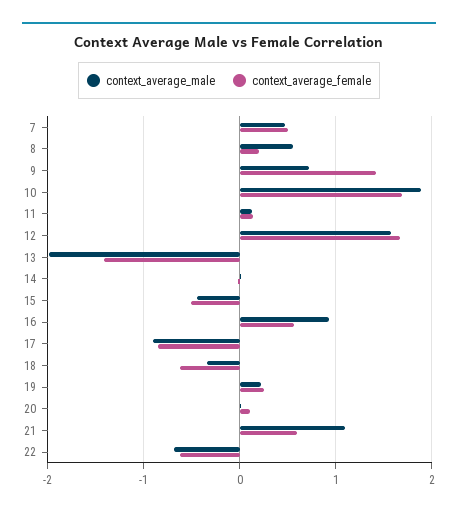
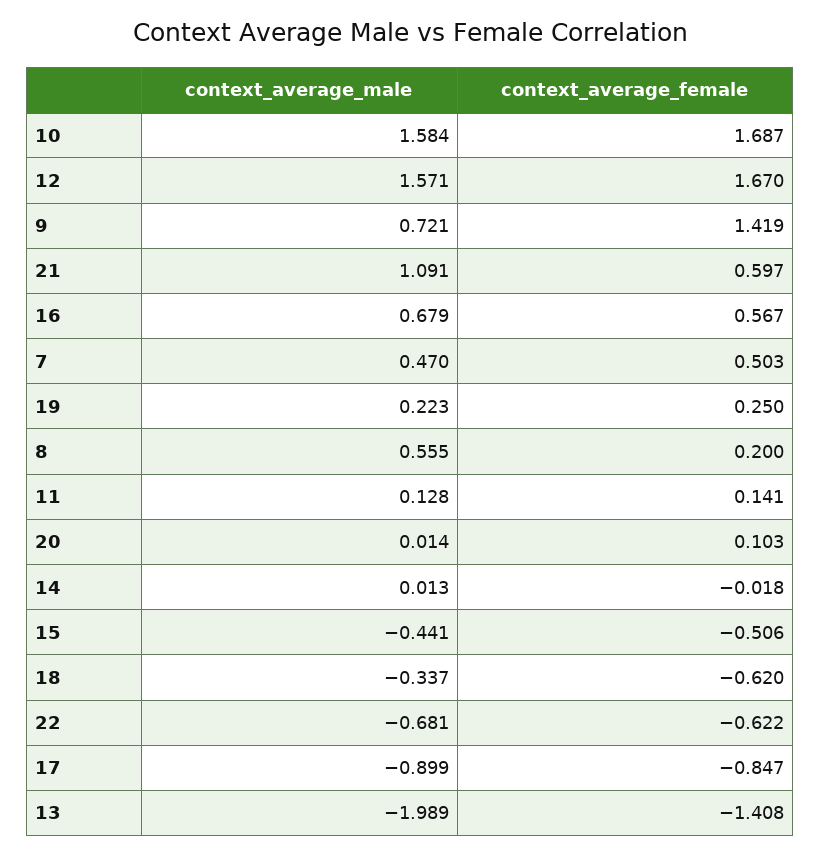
context_average_male, 10: 1.9 -> 1.584
context_average_male, 16: 0.9 -> 0.679

